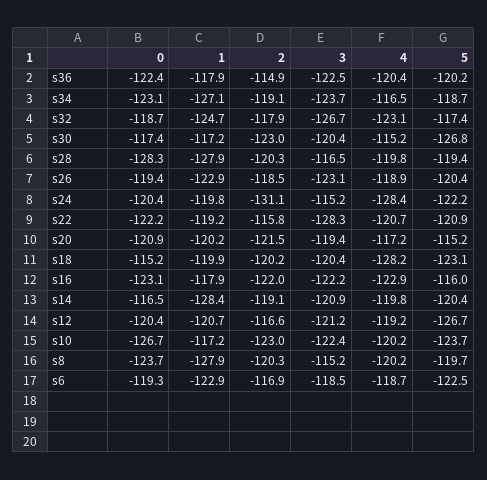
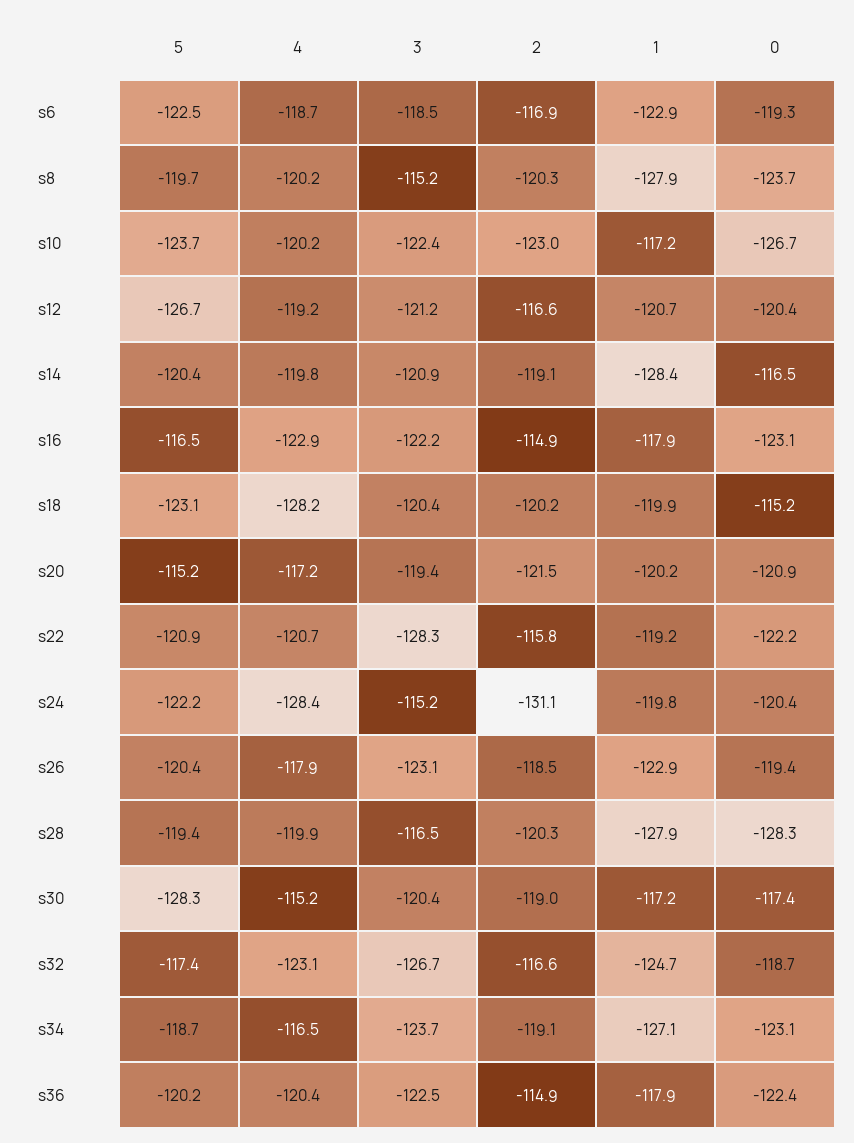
2, s32: -117.9 -> -116.6
2, s30: -123 -> -119
5, s30: -126.8 -> -128.3
4, s28: -119.8 -> -119.9
4, s26: -118.9 -> -117.9
2, s16: -122 -> -114.9
5, s16: -116 -> -116.5

